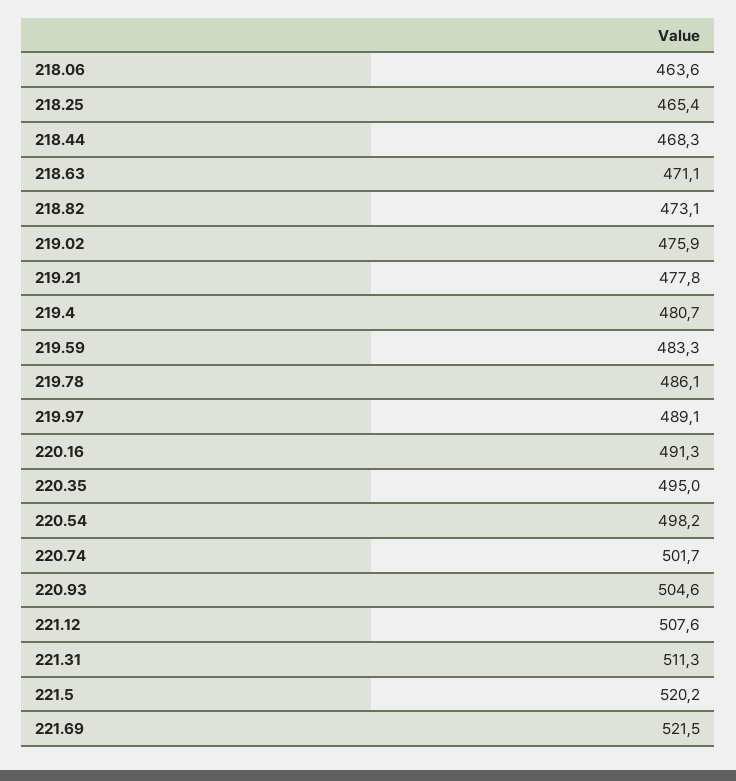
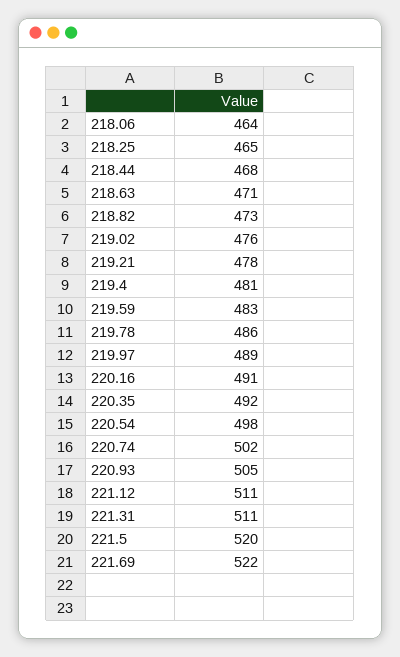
220.35: 495 -> 492
221.12: 507.6 -> 511

